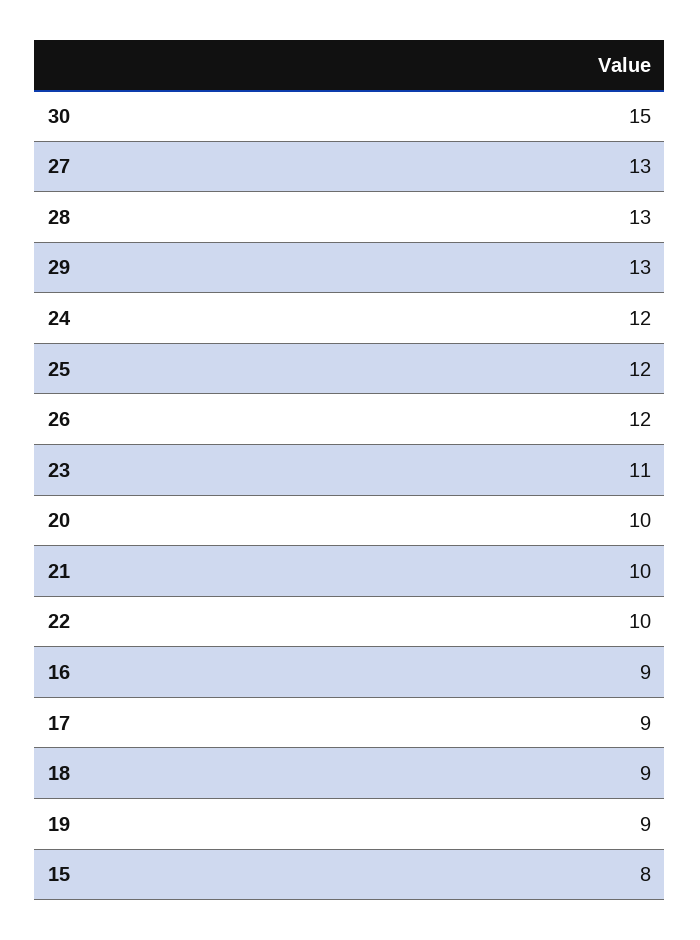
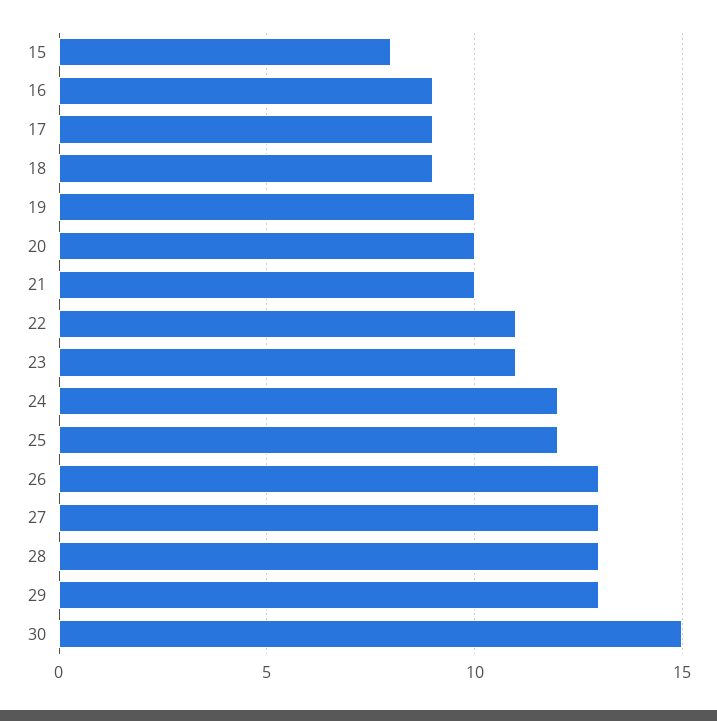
26: 12 -> 13
22: 10 -> 11
19: 9 -> 10

